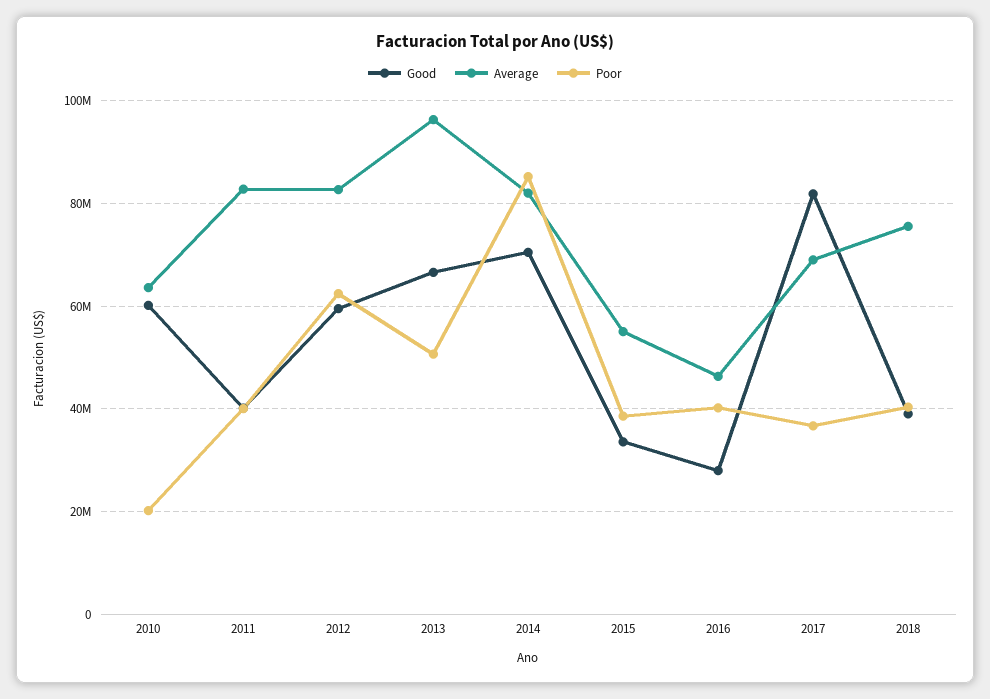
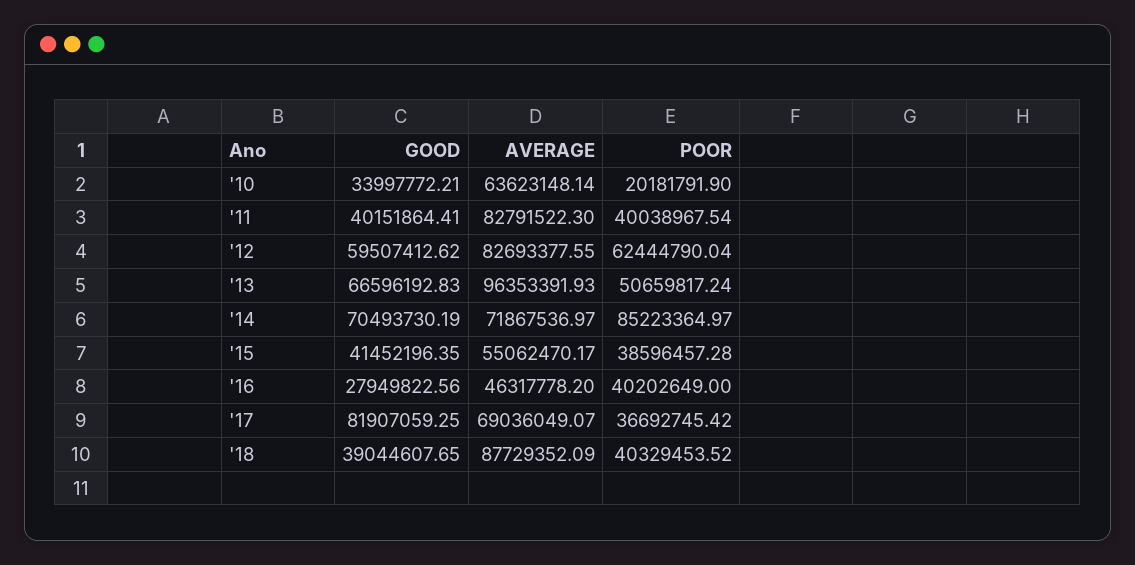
Good, 2010: 60000000 -> 33997772.21
Average, 2014: 82000000 -> 71867536.97
Good, 2015: 34000000 -> 41452196.35
Average, 2018: 76000000 -> 87729352.09

